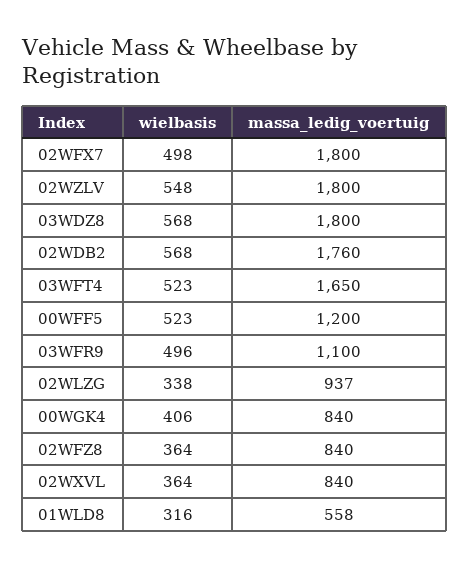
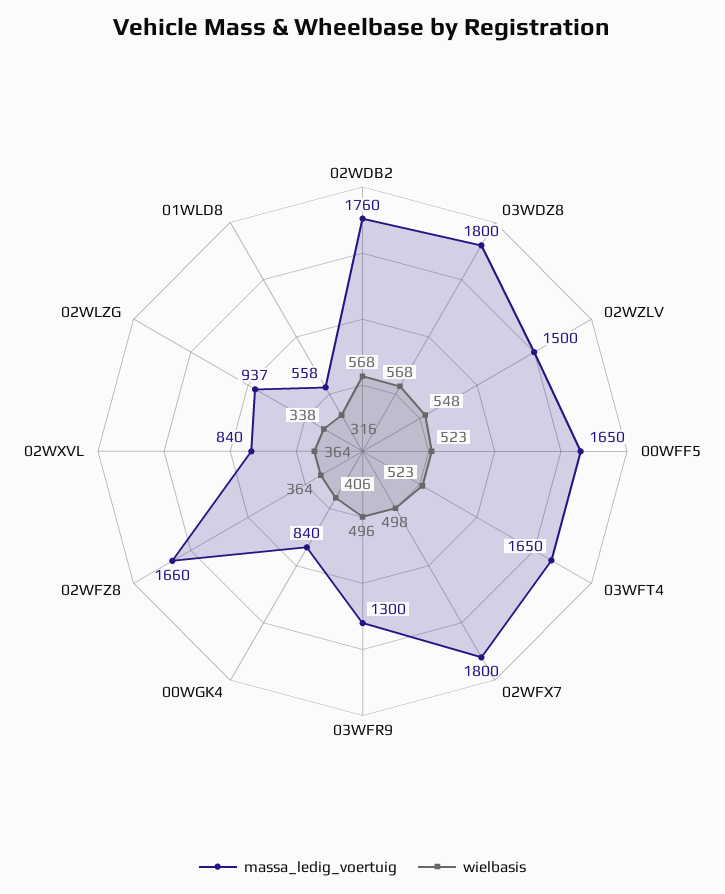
massa_ledig_voertuig, 02WZLV: 1800 -> 1500
massa_ledig_voertuig, 00WFF5: 1200 -> 1650
massa_ledig_voertuig, 03WFR9: 1100 -> 1300
massa_ledig_voertuig, 02WFZ8: 840 -> 1660

